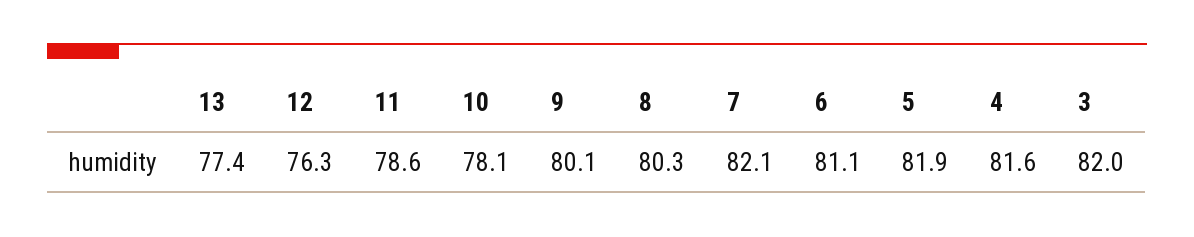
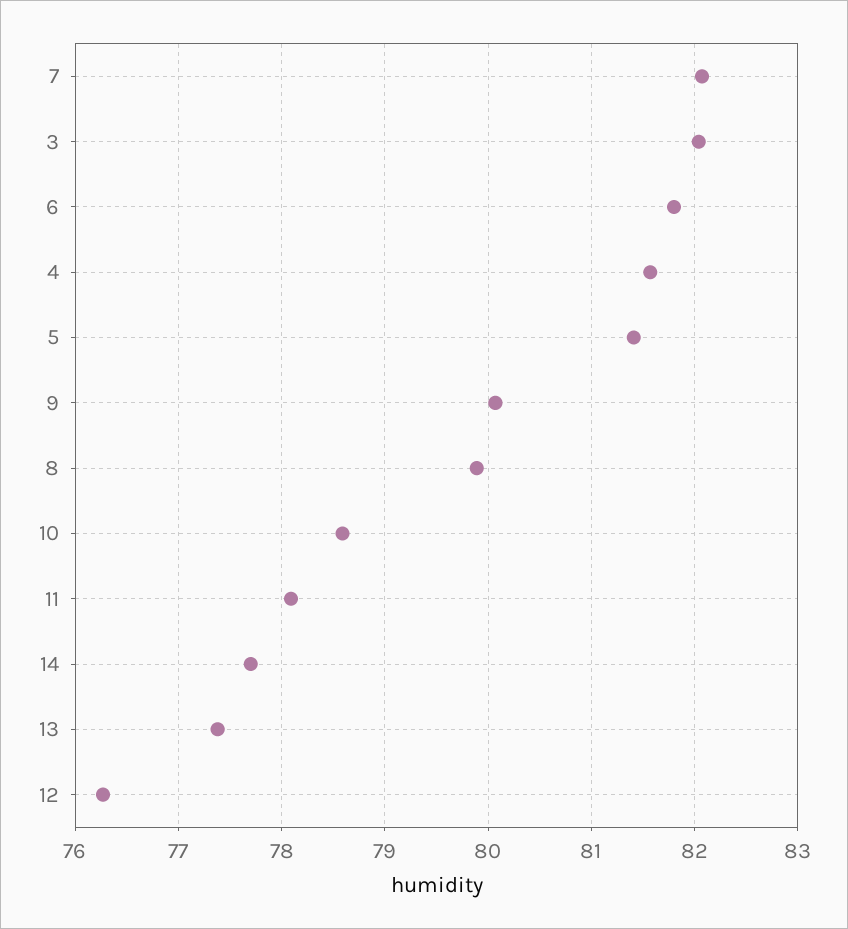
11: 78.6 -> 78.1
10: 78.1 -> 78.6
8: 80.3 -> 79.9
6: 81.1 -> 81.8
5: 81.9 -> 81.4
14: none -> 77.7

